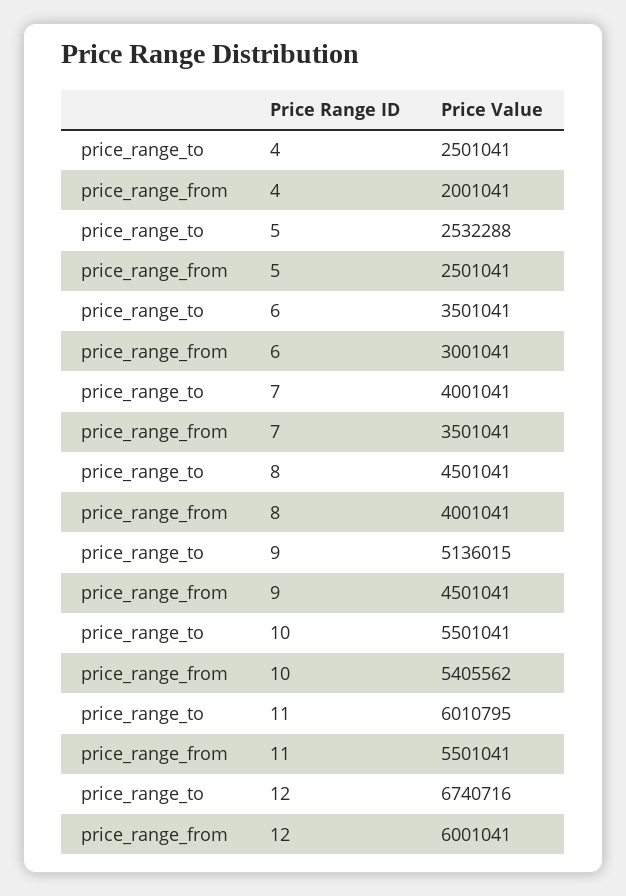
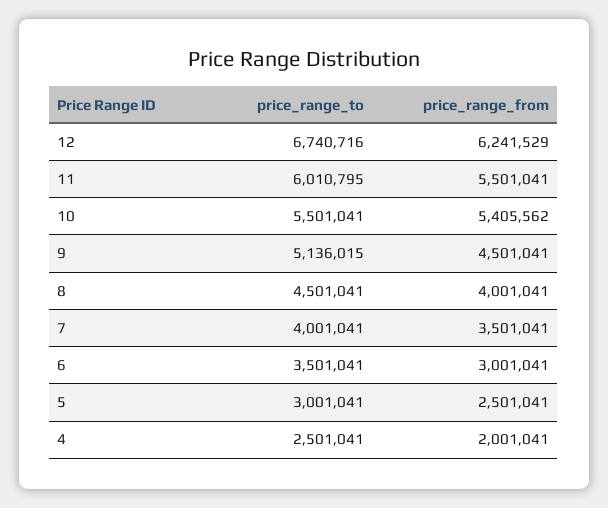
price_range_to, 5: 2532288 -> 3001041
price_range_from, 12: 6001041 -> 6241529

